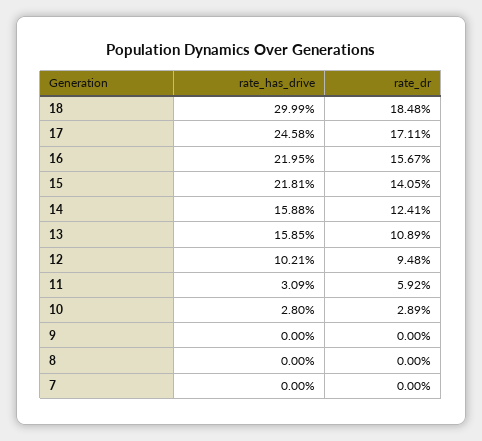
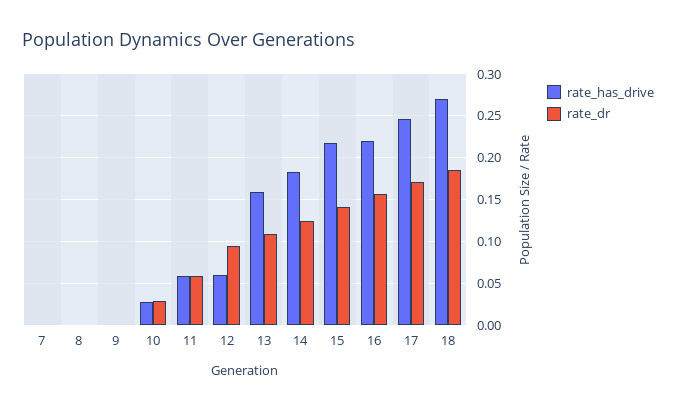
rate_has_drive, 18: 0.2999 -> 0.27
rate_has_drive, 14: 0.1588 -> 0.18
rate_has_drive, 12: 0.1021 -> 0.06
rate_has_drive, 11: 0.0309 -> 0.06

